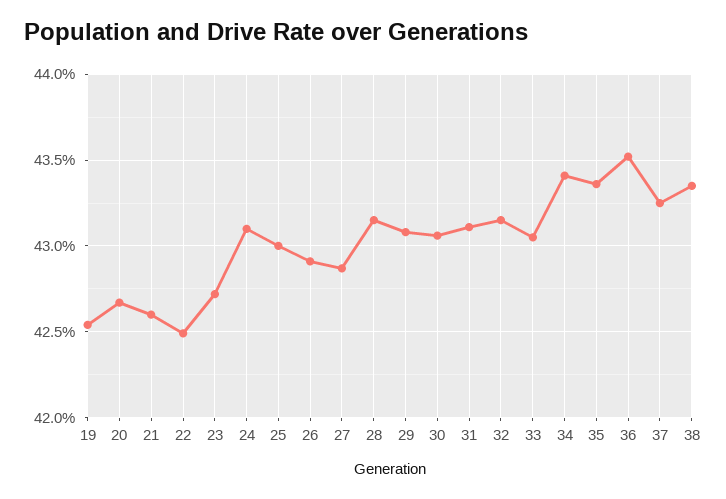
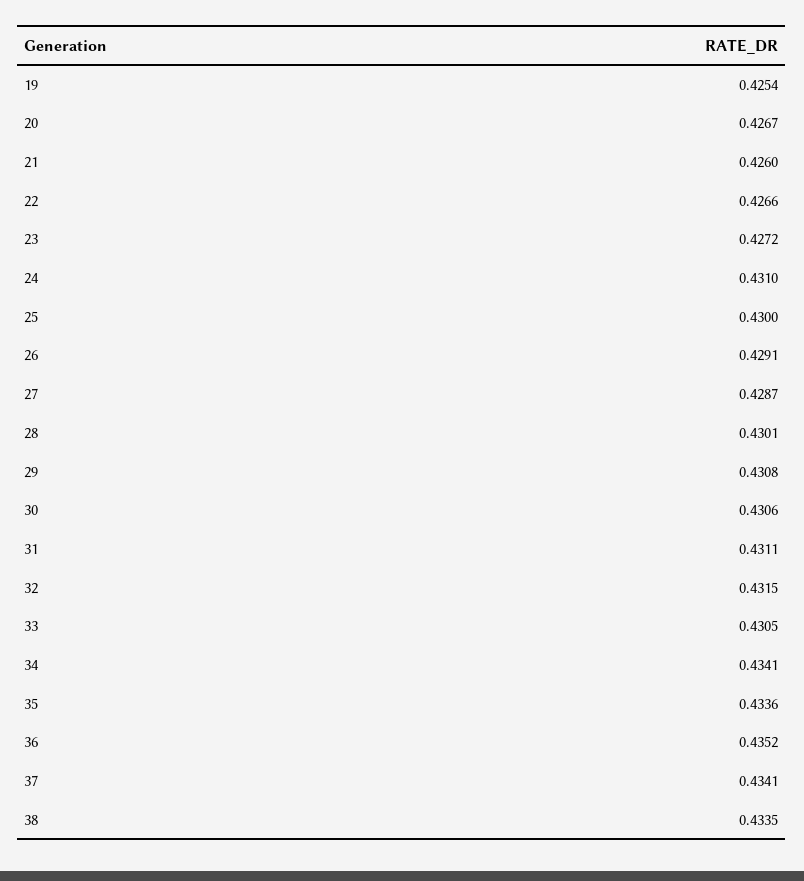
22: 0.425 -> 0.4266
28: 0.4315 -> 0.4301
37: 0.4325 -> 0.4341

